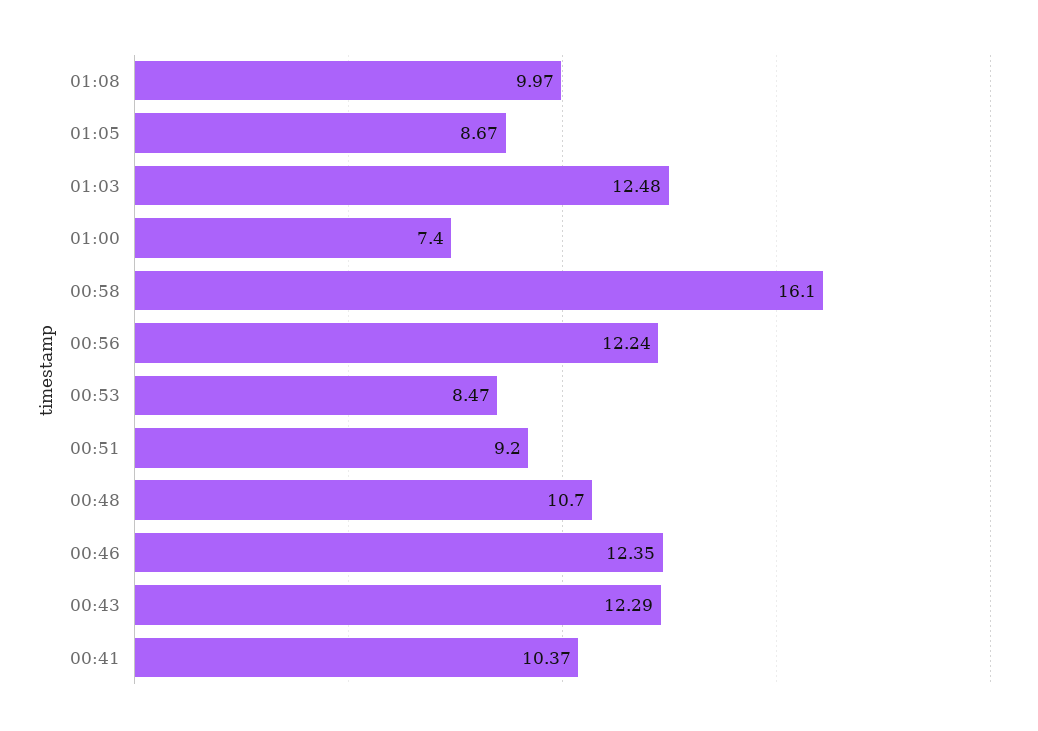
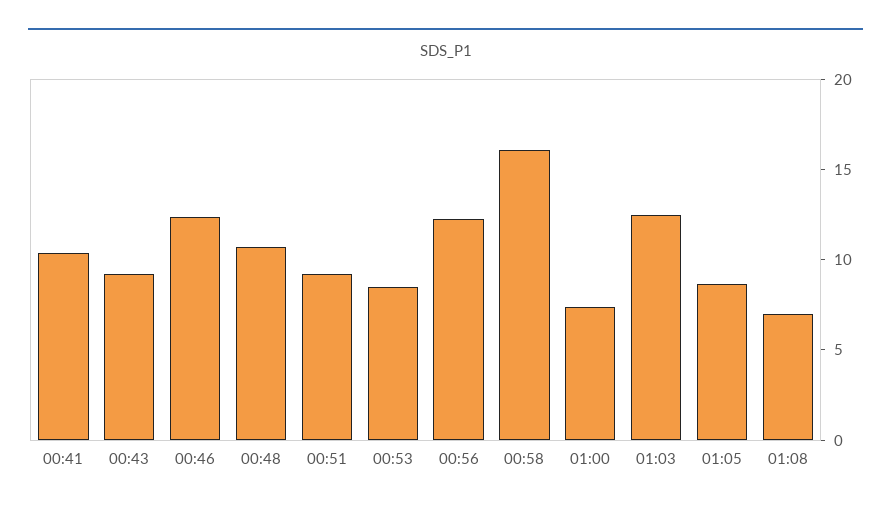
01:08: 9.97 -> 7
00:43: 12.29 -> 9

